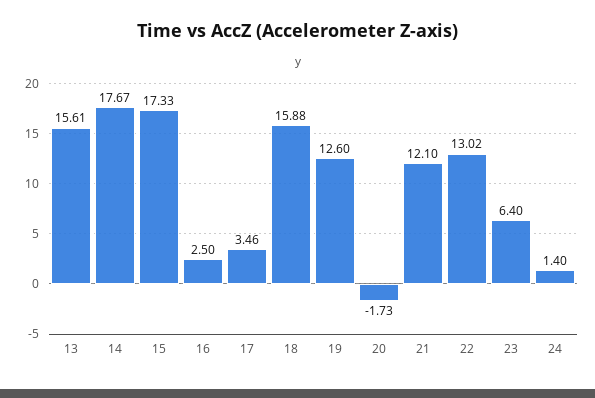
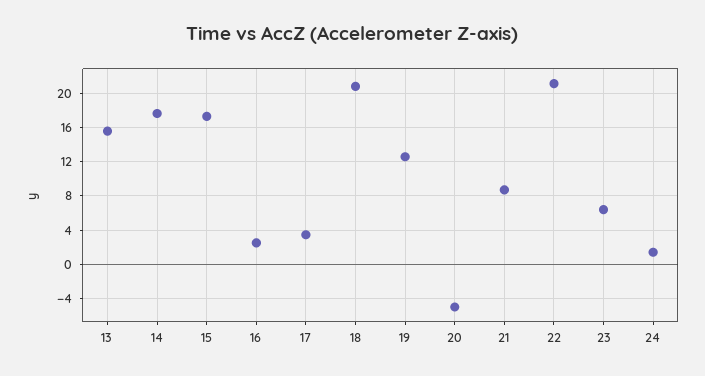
18: 15.88 -> 21
20: -1.73 -> -5
21: 12.1 -> 9
22: 13.02 -> 21

